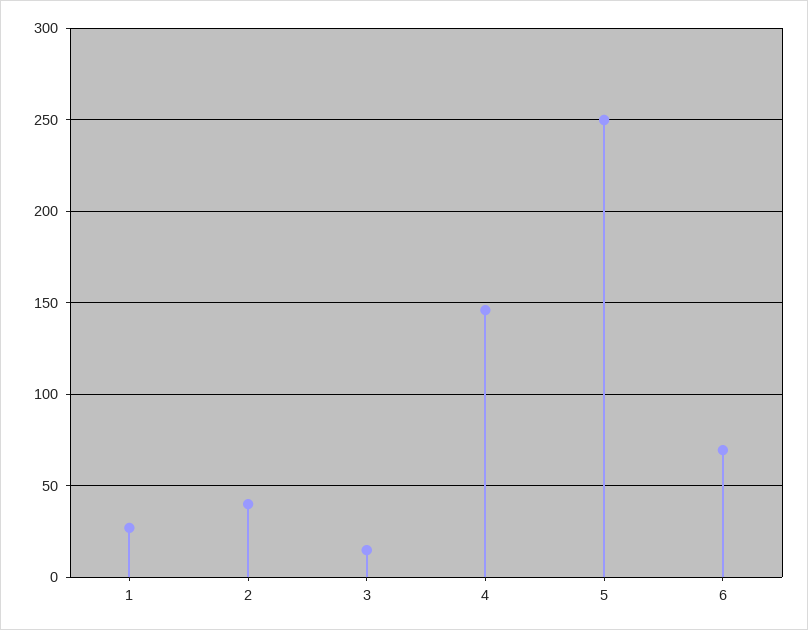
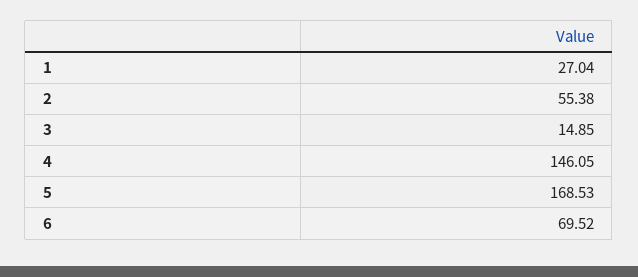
2: 40 -> 55.38
5: 250 -> 168.53

